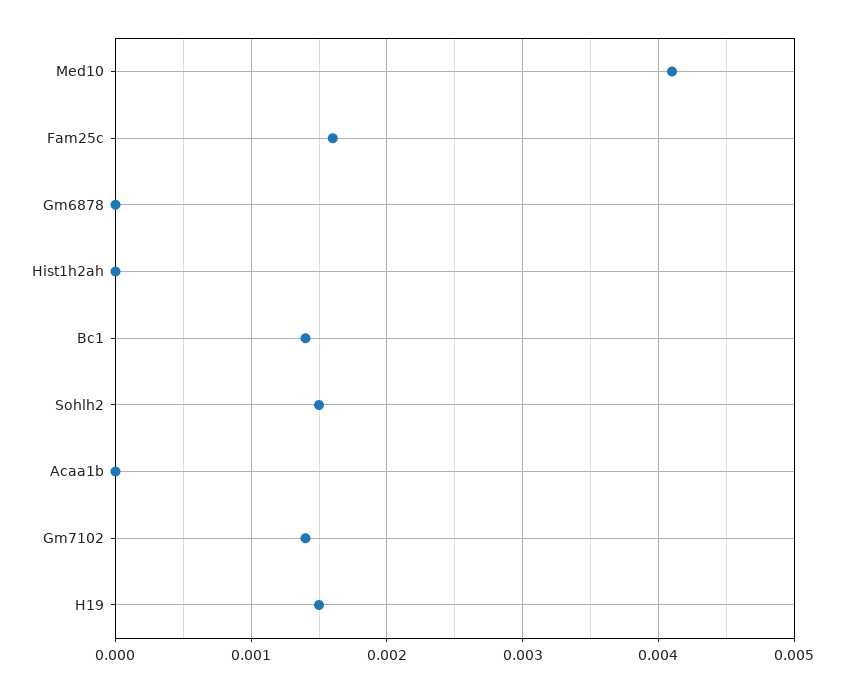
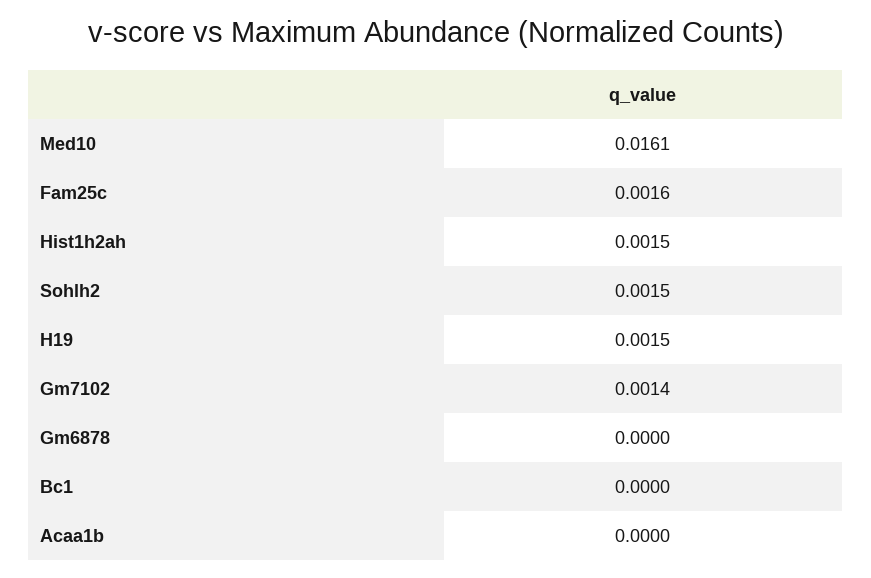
Med10: 0.0041 -> 0.0161
Hist1h2ah: 0 -> 0.0015
Bc1: 0.0014 -> 0

